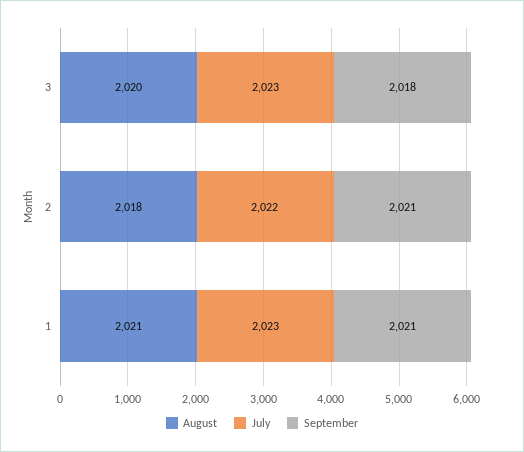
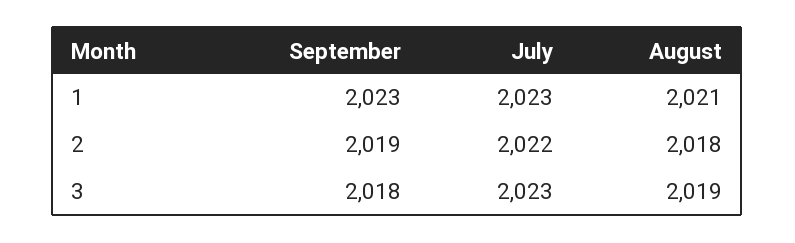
August, 3: 2020 -> 2019
September, 2: 2021 -> 2019
September, 1: 2021 -> 2023

